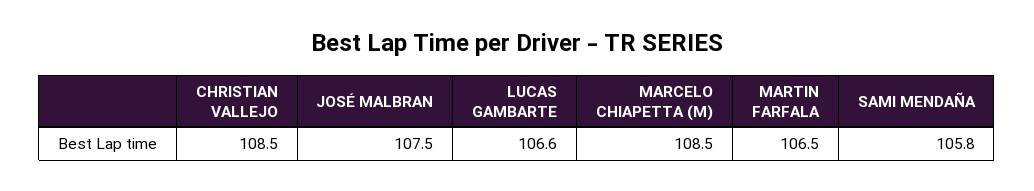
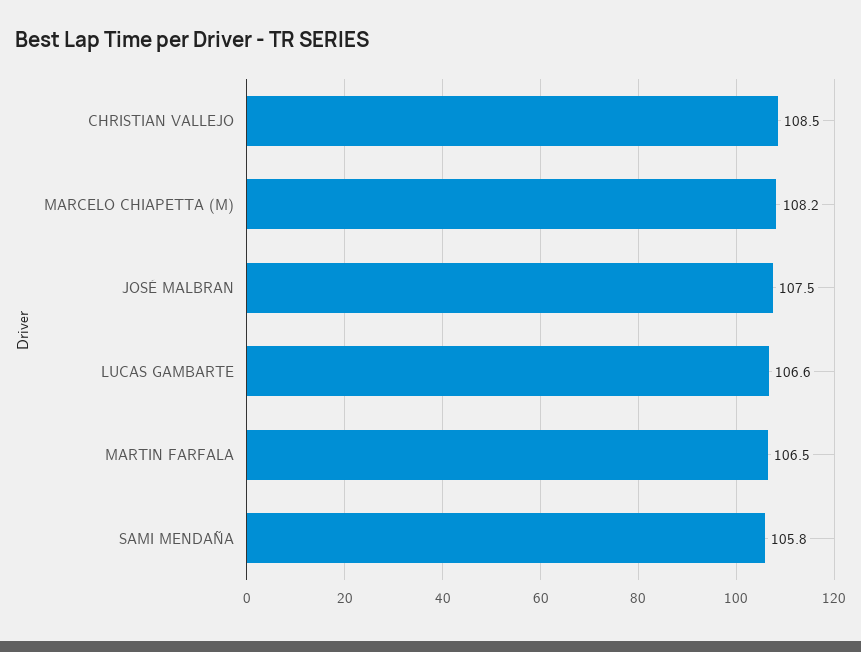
MARCELO CHIAPETTA (M): 108.5 -> 108.2

